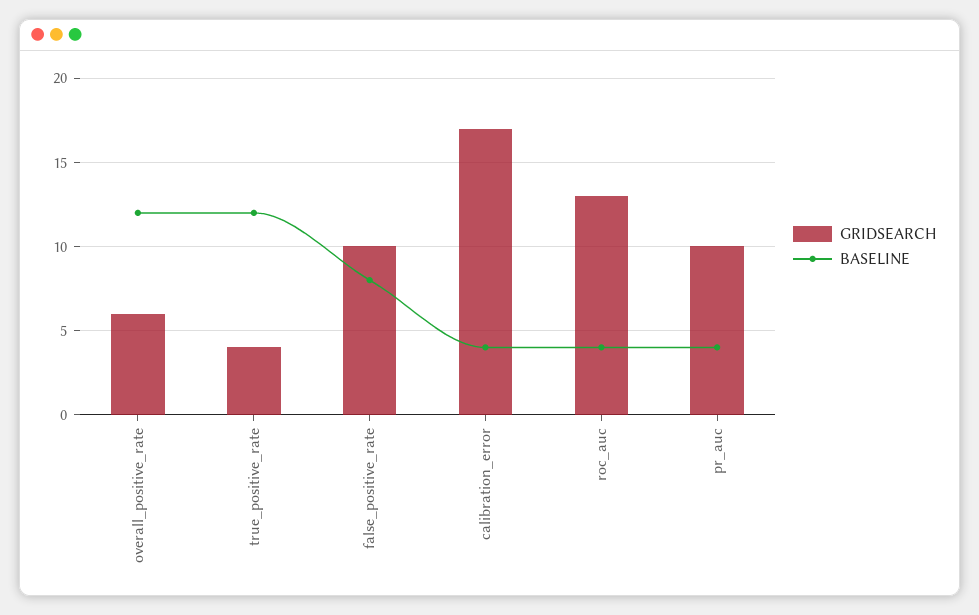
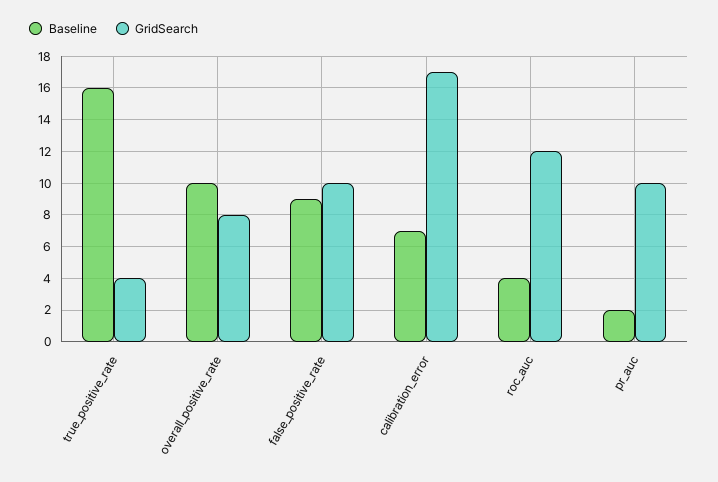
GRIDSEARCH, overall_positive_rate: 6 -> 8
BASELINE, overall_positive_rate: 12 -> 10
BASELINE, true_positive_rate: 12 -> 16
BASELINE, false_positive_rate: 8 -> 9
BASELINE, calibration_error: 4 -> 7
GRIDSEARCH, roc_auc: 13 -> 12
BASELINE, pr_auc: 4 -> 2

